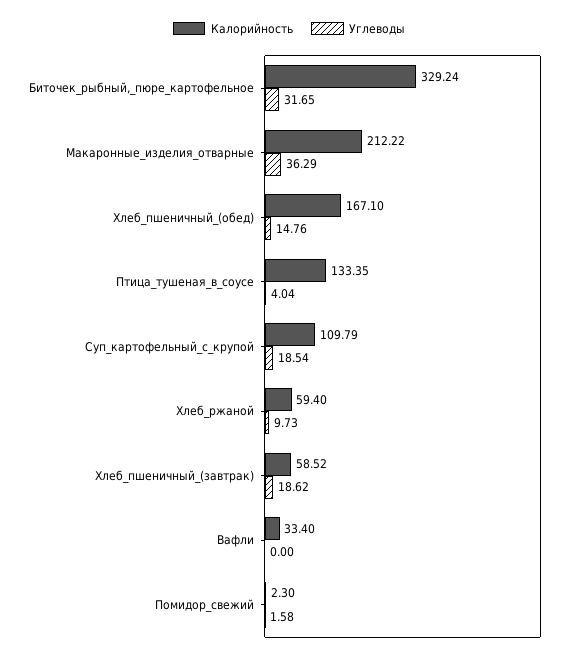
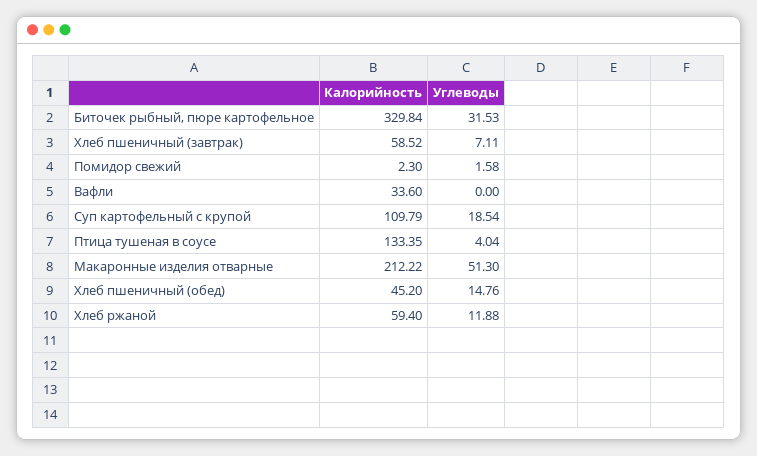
Калорийность, Биточек_рыбный,_пюре_картофельное: 329.24 -> 329.84
Углеводы, Биточек_рыбный,_пюре_картофельное: 31.65 -> 31.53
Углеводы, Макаронные_изделия_отварные: 36.29 -> 51.3
Калорийность, Хлеб_пшеничный_(обед): 167.1 -> 45.2
Углеводы, Хлеб_ржаной: 9.73 -> 11.88
Углеводы, Хлеб_пшеничный_(завтрак): 18.62 -> 7.11
Калорийность, Вафли: 33.4 -> 33.6

